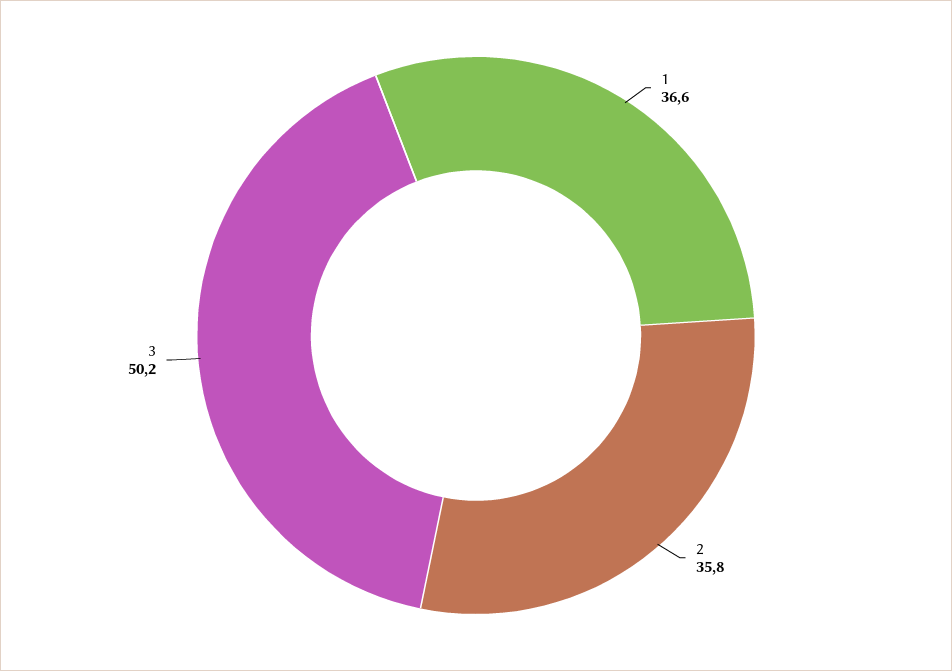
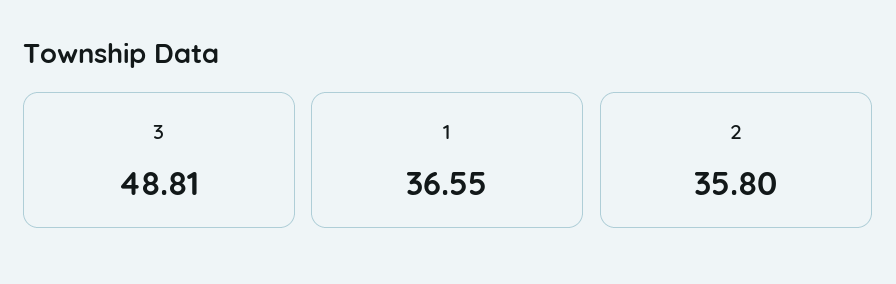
3: 50.2 -> 48.81

